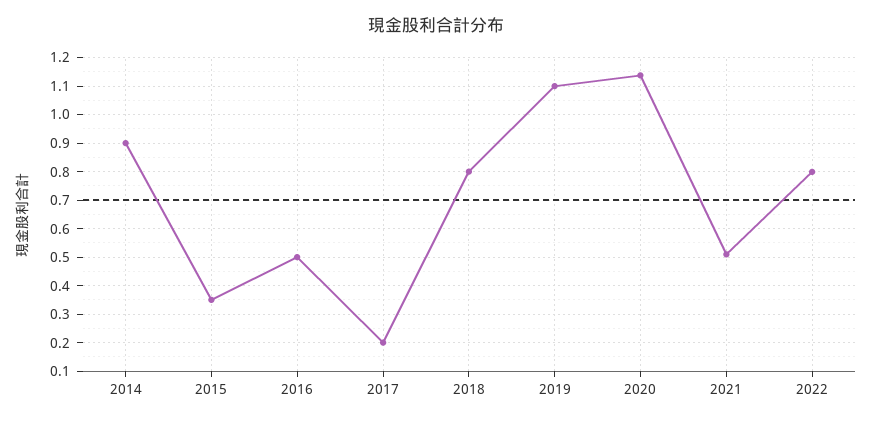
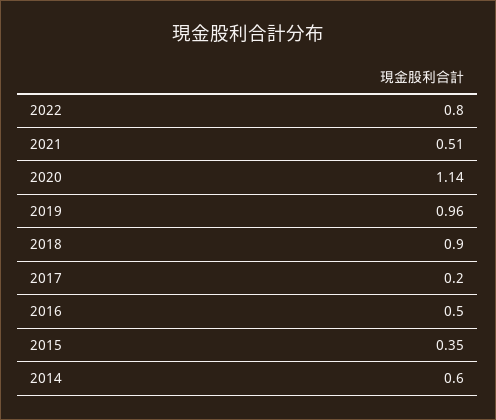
2014: 0.9 -> 0.6
2018: 0.8 -> 0.9
2019: 1.1 -> 0.96

